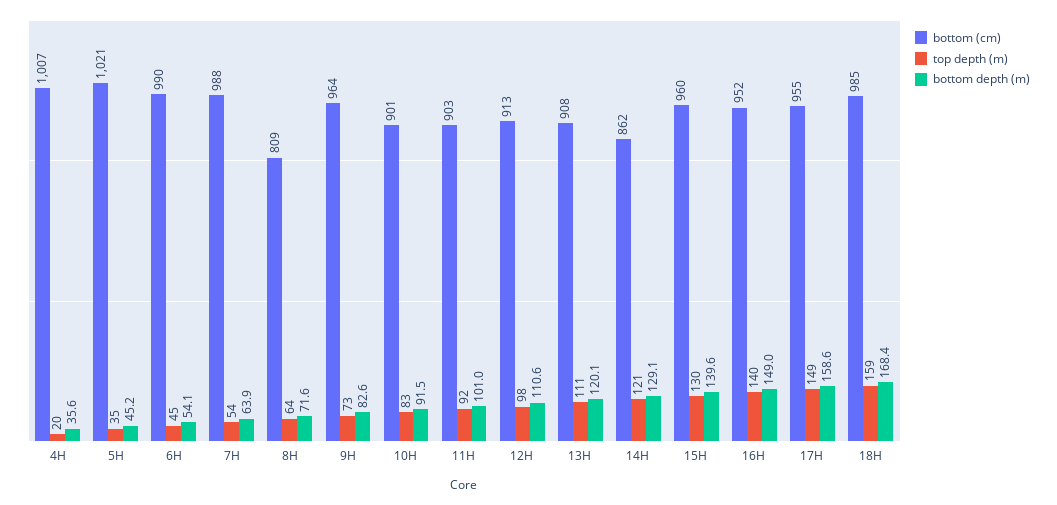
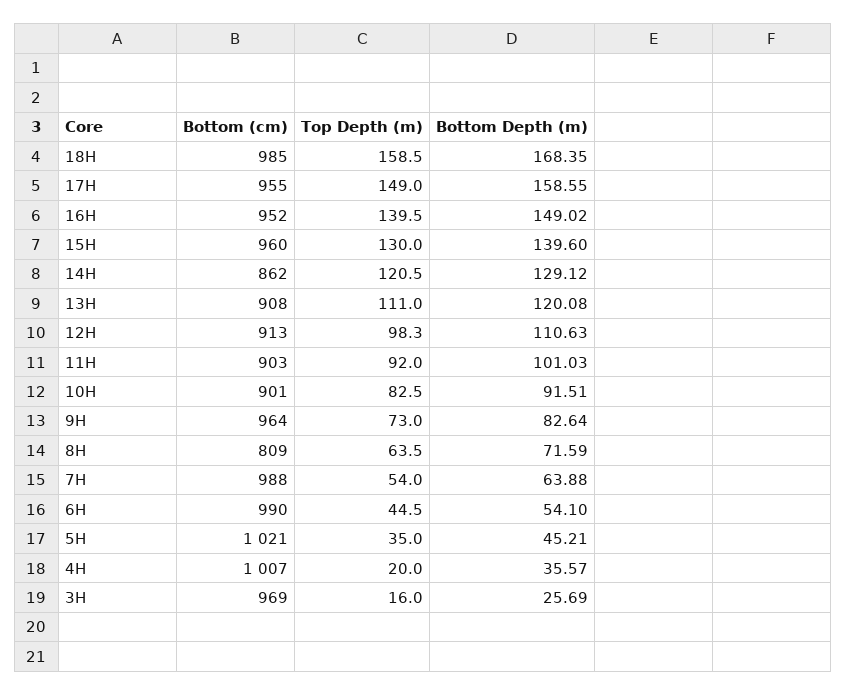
bottom (cm), 3H: none -> 969
top depth (m), 3H: none -> 16
bottom depth (m), 3H: none -> 25.69

